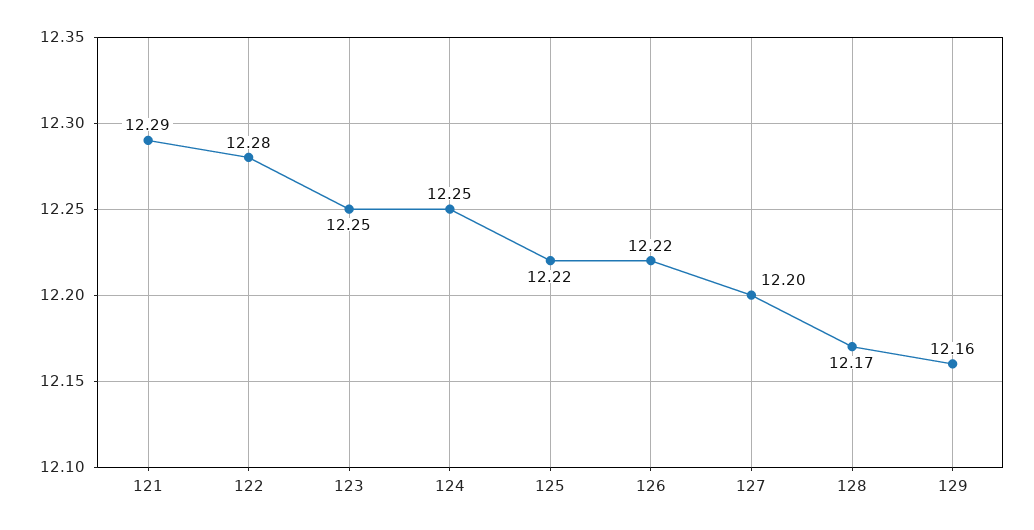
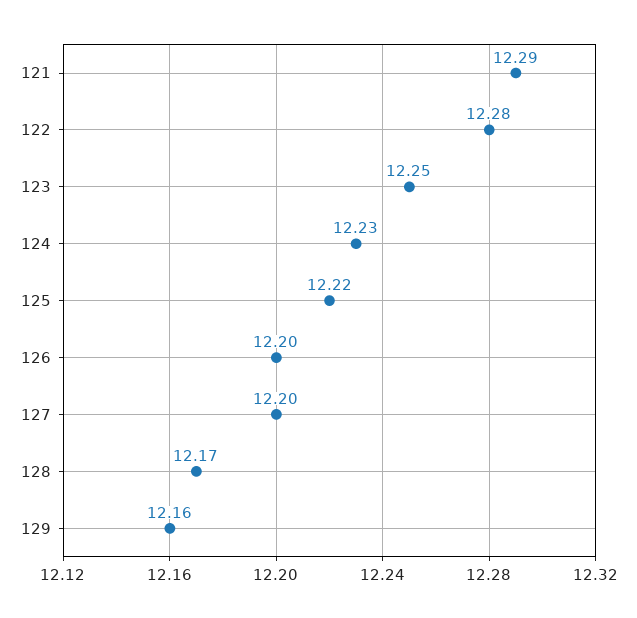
124: 12.25 -> 12.23
126: 12.22 -> 12.2

